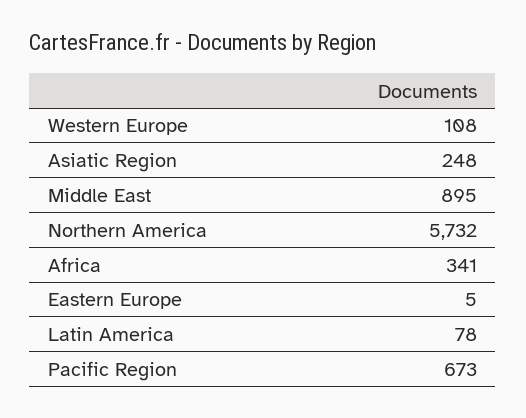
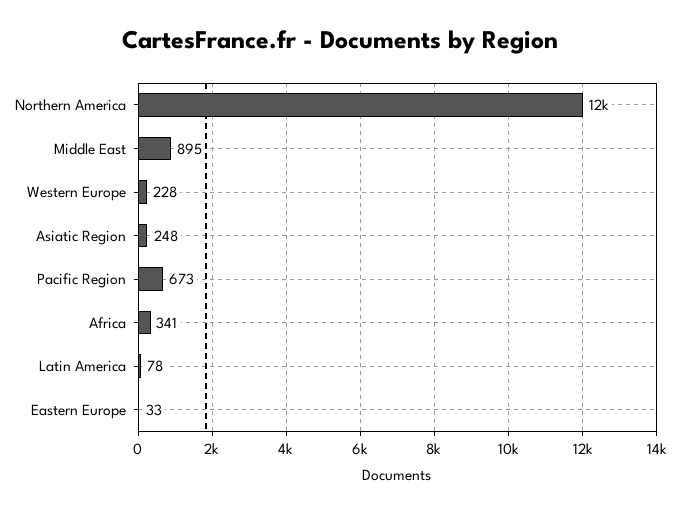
Western Europe: 108 -> 228
Northern America: 5732 -> 12000
Eastern Europe: 5 -> 33

